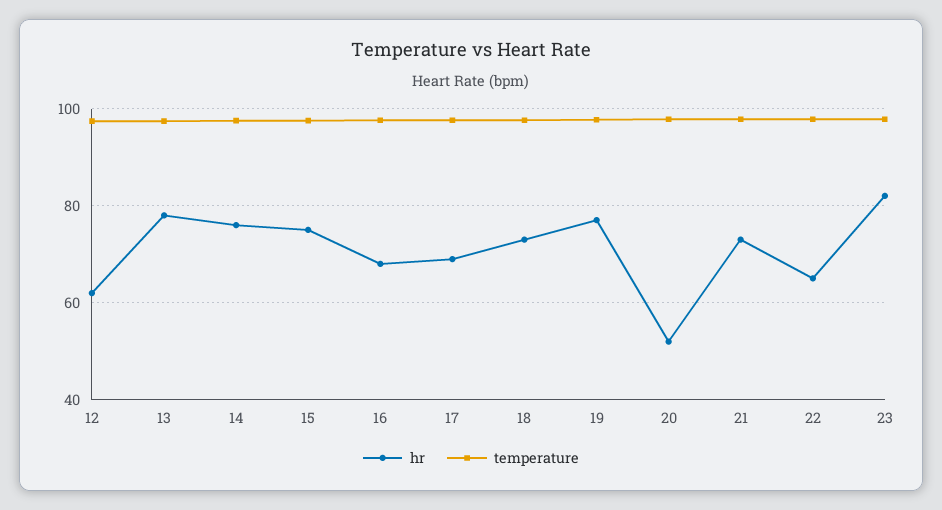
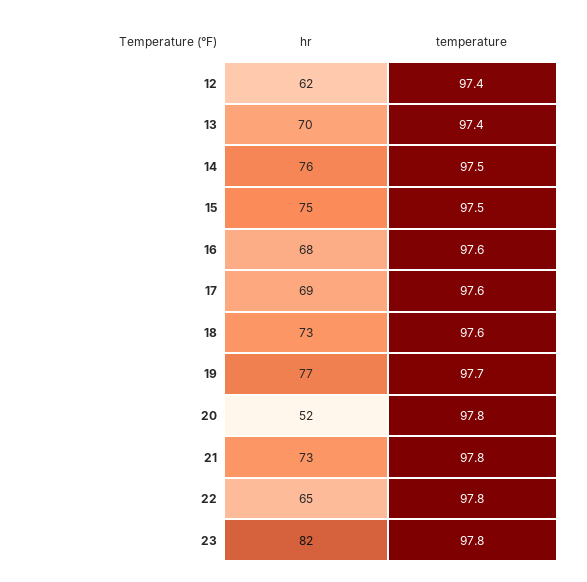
hr, 13: 78 -> 70

